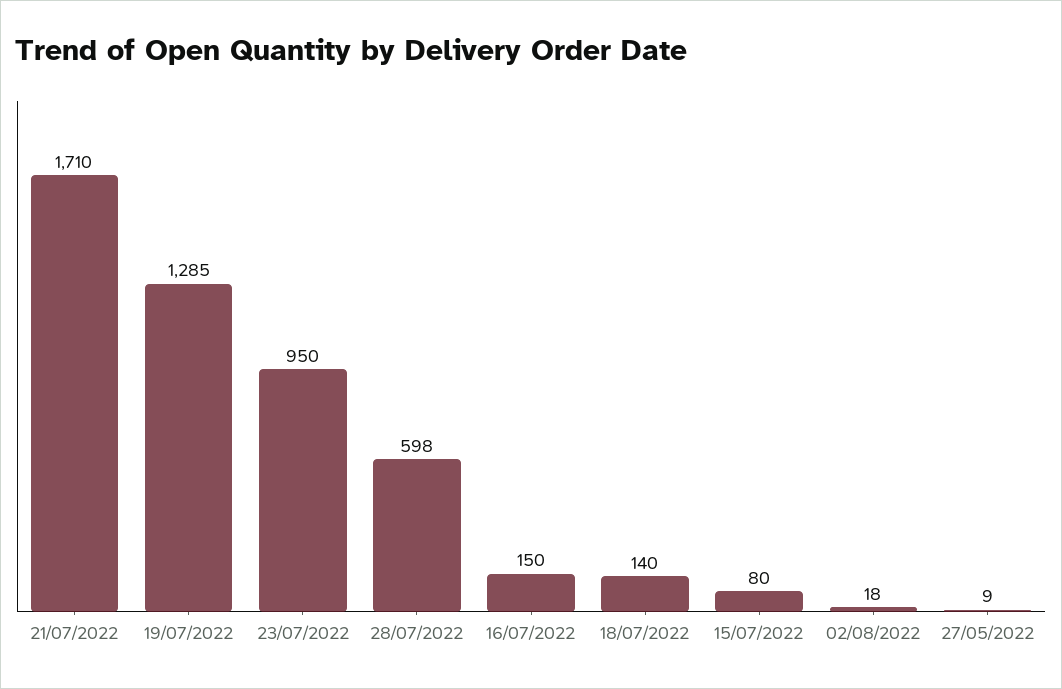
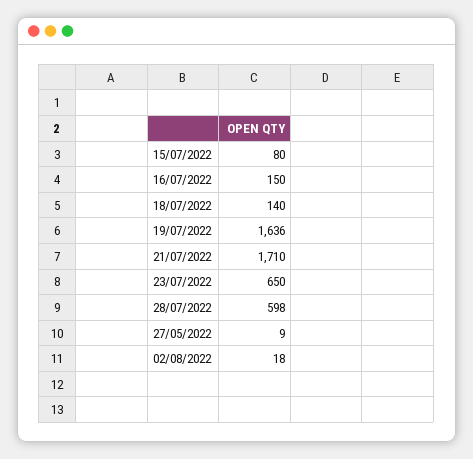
19/07/2022: 1285 -> 1636
23/07/2022: 950 -> 650

